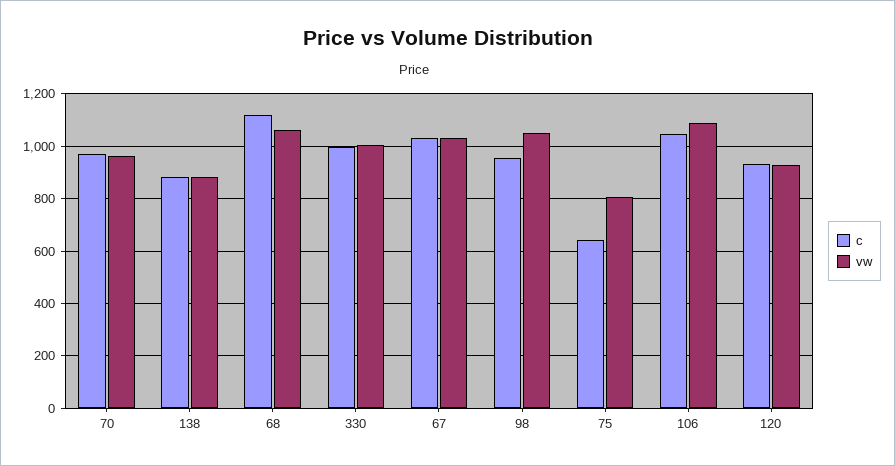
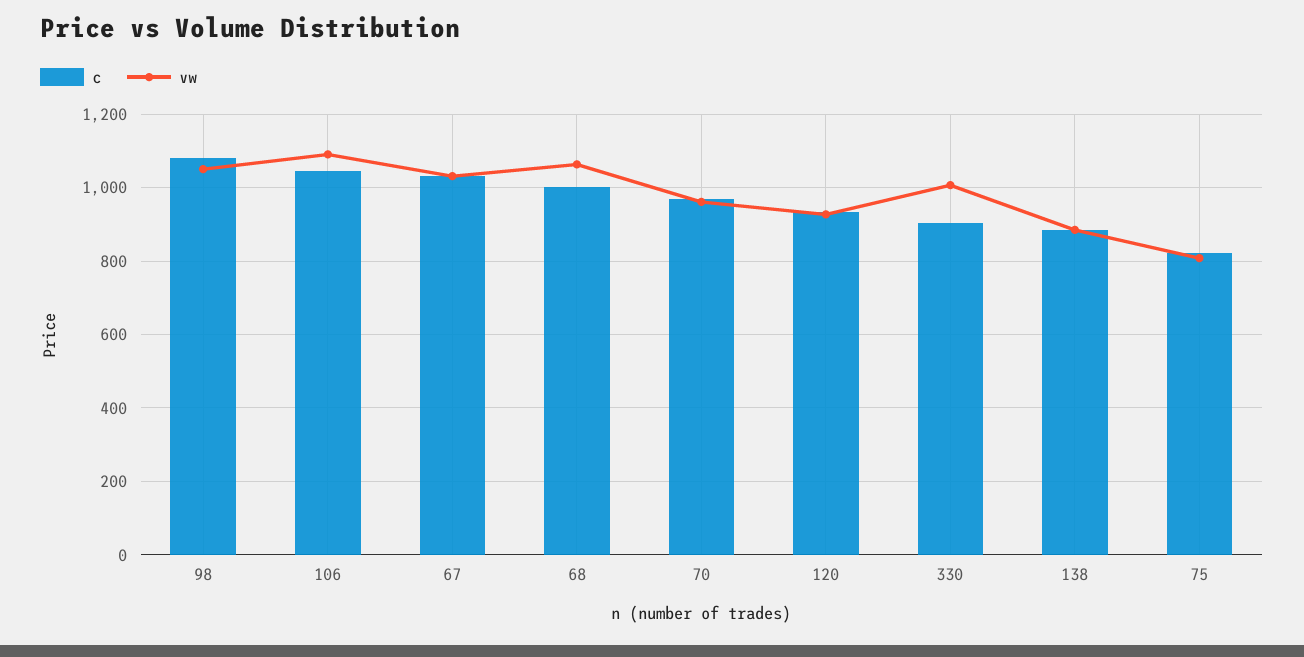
c, 68: 1125 -> 1000
c, 330: 1000 -> 900
c, 98: 950 -> 1080
c, 75: 650 -> 820

